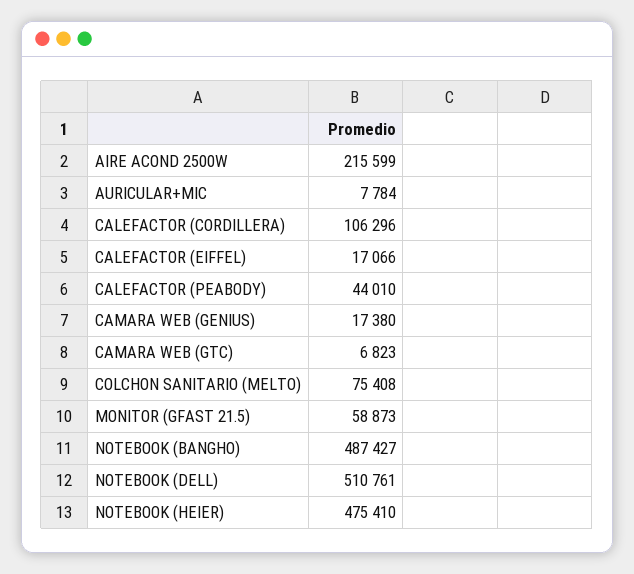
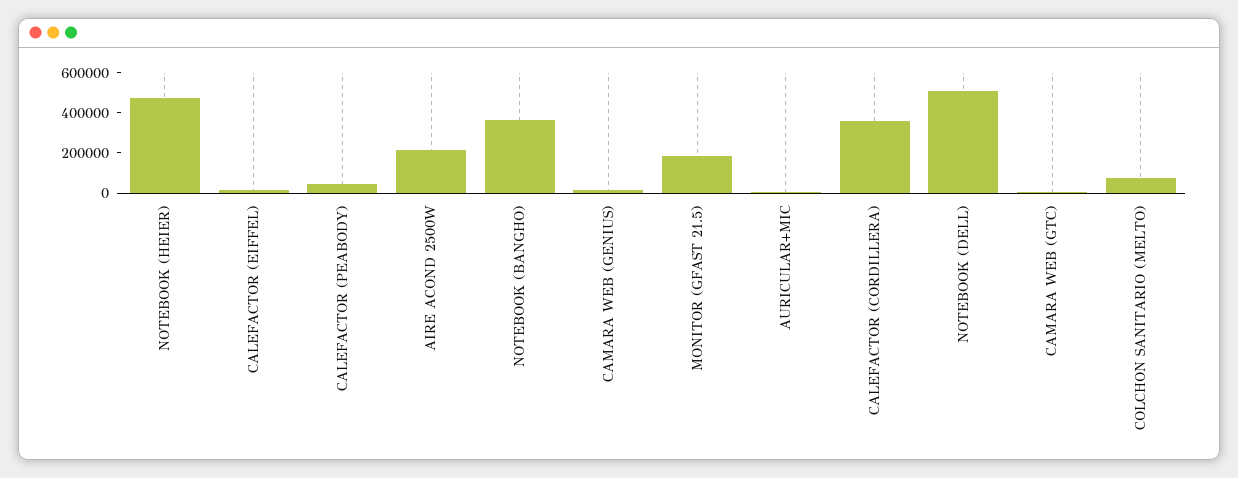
CALEFACTOR (CORDILLERA): 106296 -> 350000
MONITOR (GFAST 21.5): 58873 -> 200000
NOTEBOOK (BANGHO): 487427 -> 350000

